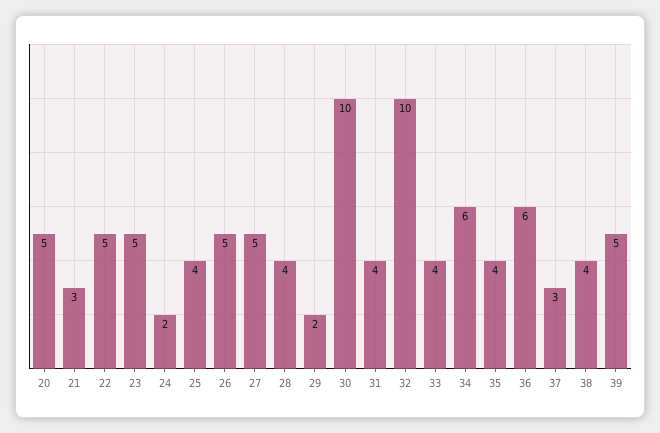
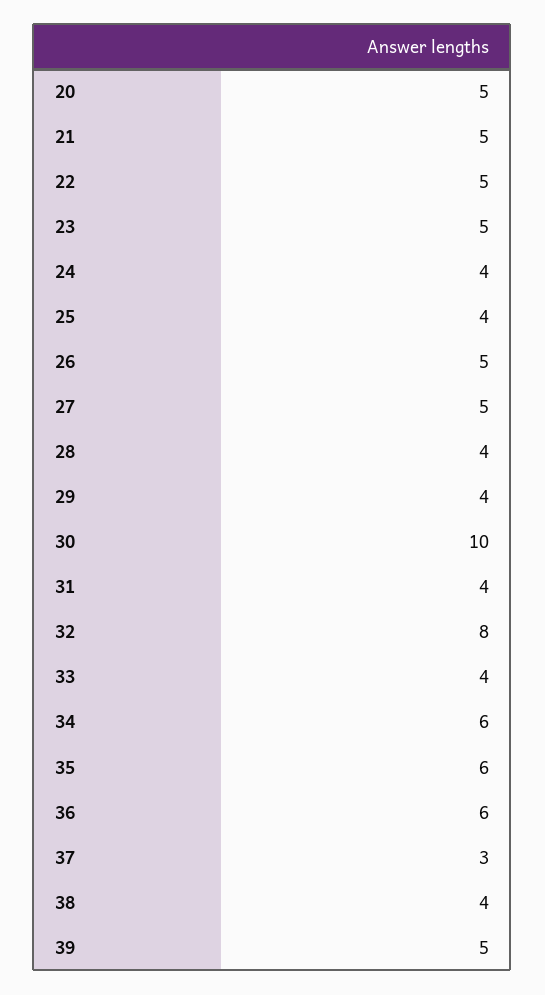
21: 3 -> 5
24: 2 -> 4
29: 2 -> 4
32: 10 -> 8
35: 4 -> 6

